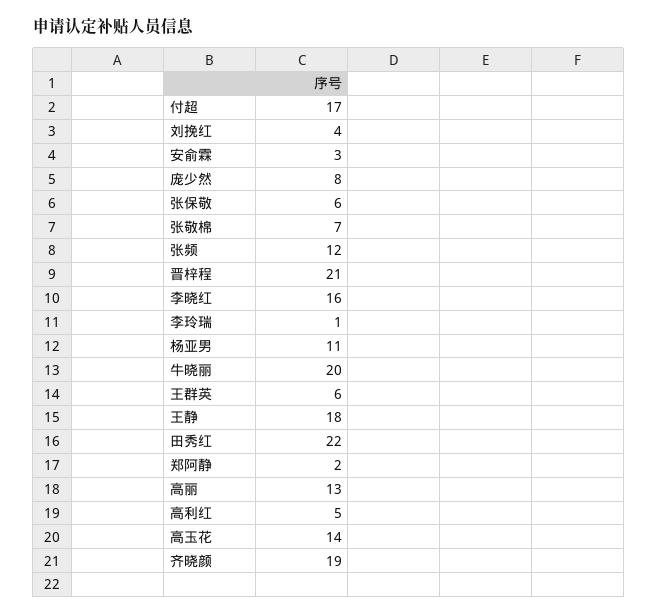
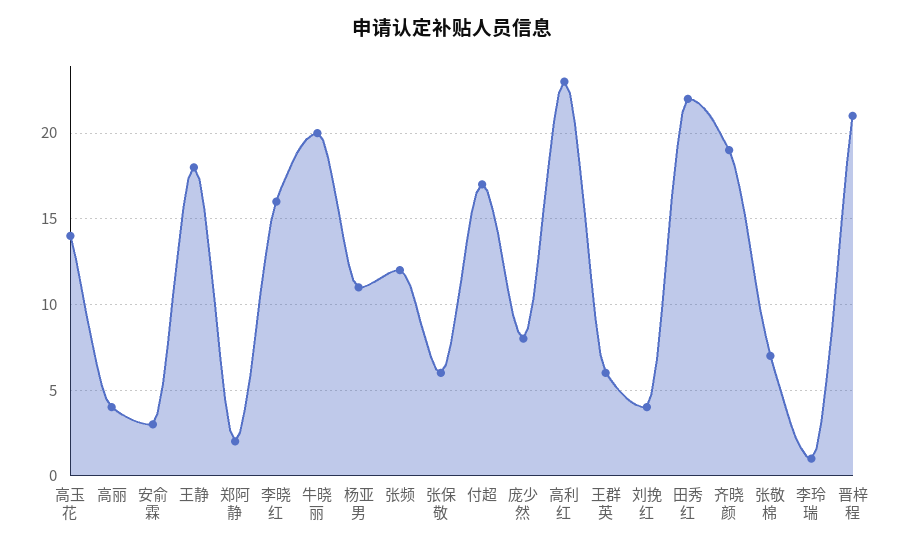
高丽: 13 -> 4
高利红: 5 -> 23

